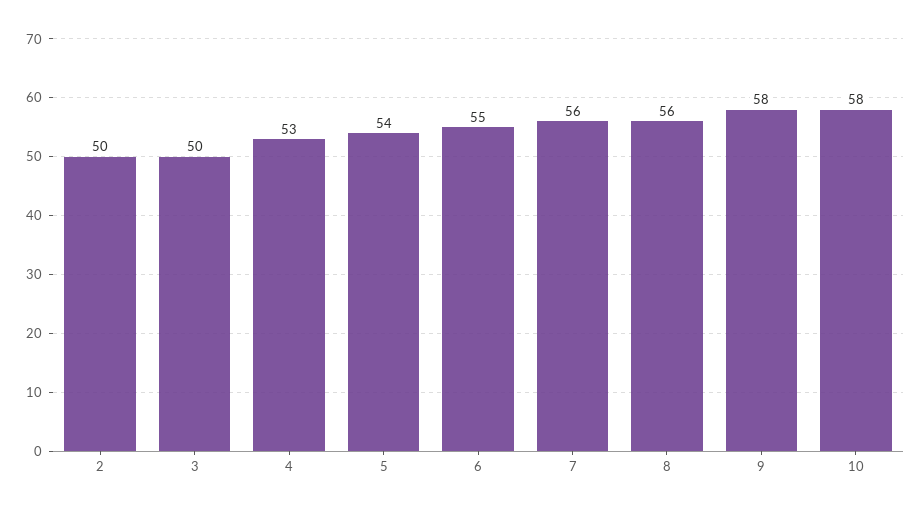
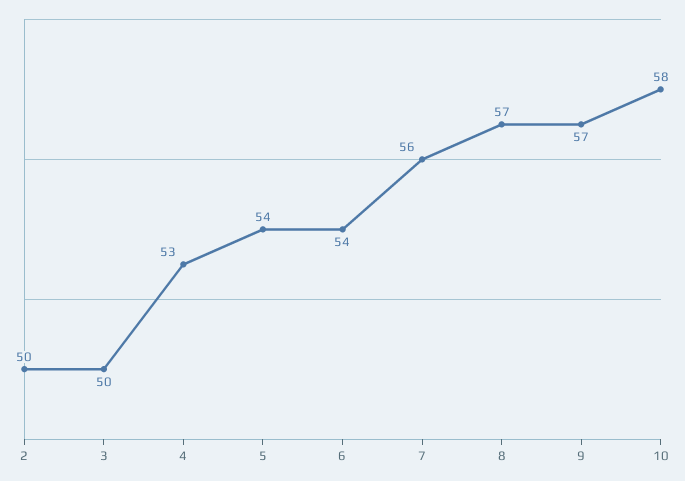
6: 55 -> 54
8: 56 -> 57
9: 58 -> 57

